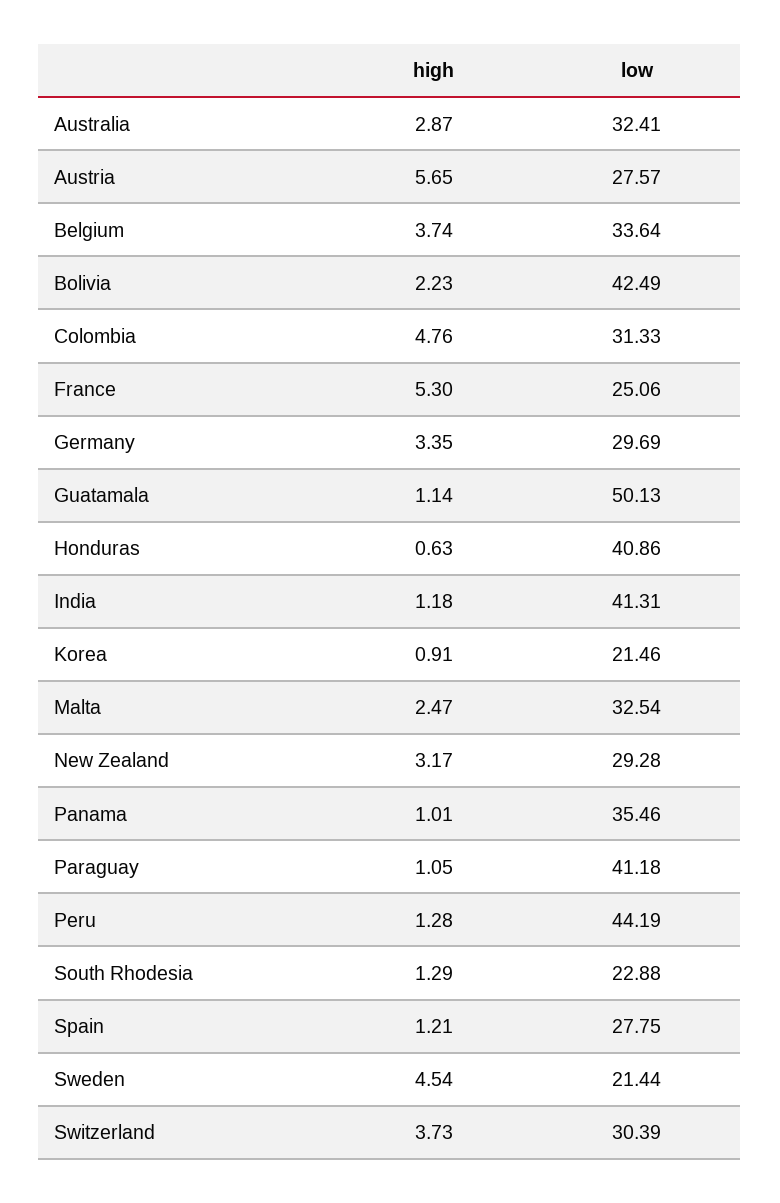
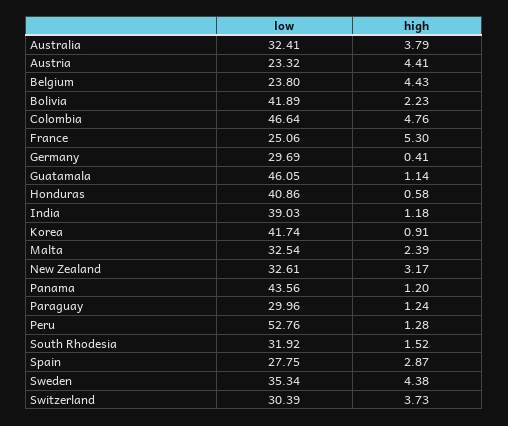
high, Australia: 2.87 -> 3.79
high, Austria: 5.65 -> 4.41
low, Austria: 27.57 -> 23.32
high, Belgium: 3.74 -> 4.43
low, Belgium: 33.64 -> 23.8
low, Bolivia: 42.49 -> 41.89
low, Colombia: 31.33 -> 46.64
high, Germany: 3.35 -> 0.41
low, Guatamala: 50.13 -> 46.05
high, Honduras: 0.63 -> 0.58
low, India: 41.31 -> 39.03
low, Korea: 21.46 -> 41.74
high, Malta: 2.47 -> 2.39
low, New Zealand: 29.28 -> 32.61
high, Panama: 1.01 -> 1.2
low, Panama: 35.46 -> 43.56
high, Paraguay: 1.05 -> 1.24
low, Paraguay: 41.18 -> 29.96
low, Peru: 44.19 -> 52.76
high, South Rhodesia: 1.29 -> 1.52
low, South Rhodesia: 22.88 -> 31.92
high, Spain: 1.21 -> 2.87
high, Sweden: 4.54 -> 4.38
low, Sweden: 21.44 -> 35.34

